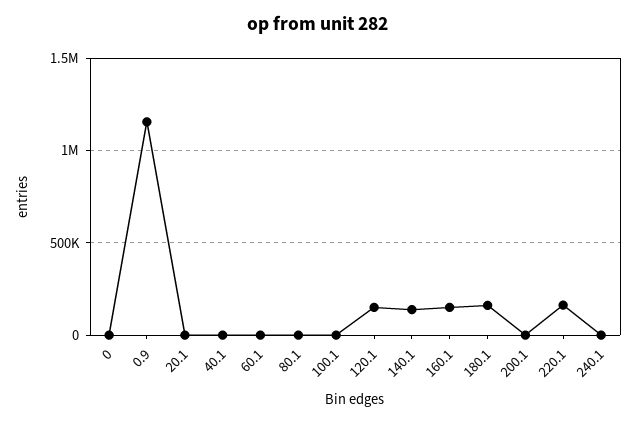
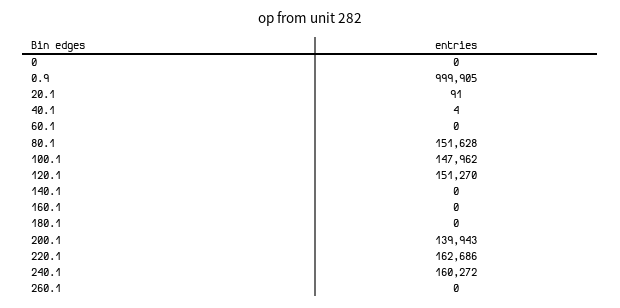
0.9: 1150000 -> 999905
80.1: 0 -> 151628
100.1: 0 -> 147962
140.1: 150000 -> 0
160.1: 150000 -> 0
180.1: 150000 -> 0
200.1: 0 -> 139943
240.1: 0 -> 160272
260.1: none -> 0

